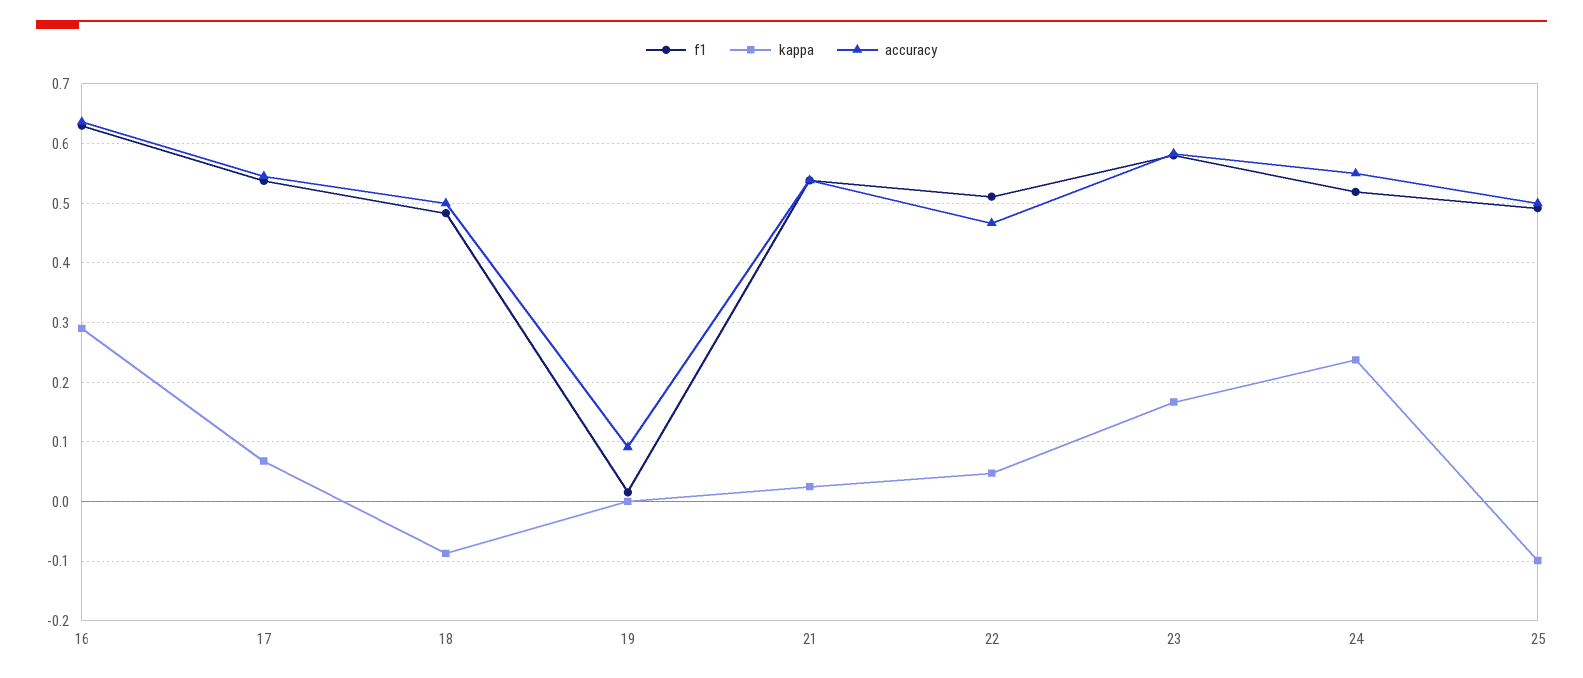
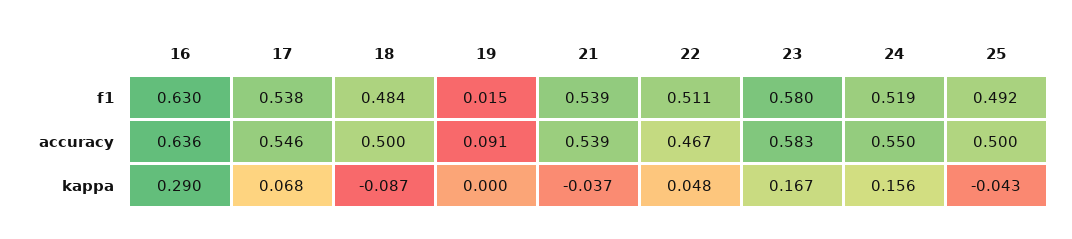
kappa, 21: 0.02 -> -0.037
kappa, 24: 0.24 -> 0.156
kappa, 25: -0.1 -> -0.043

